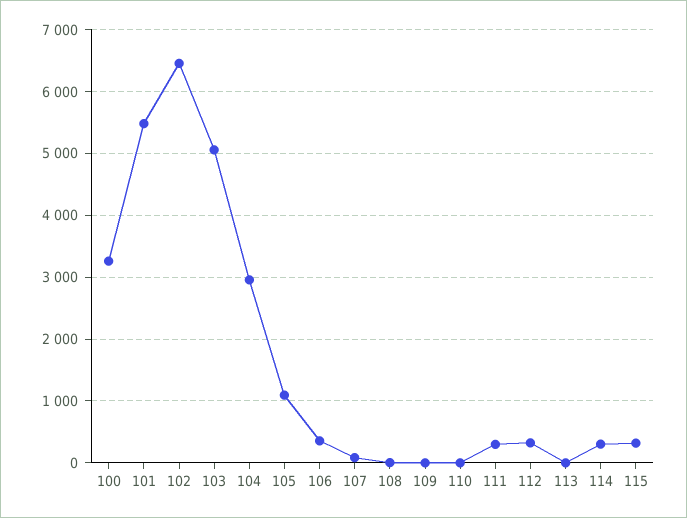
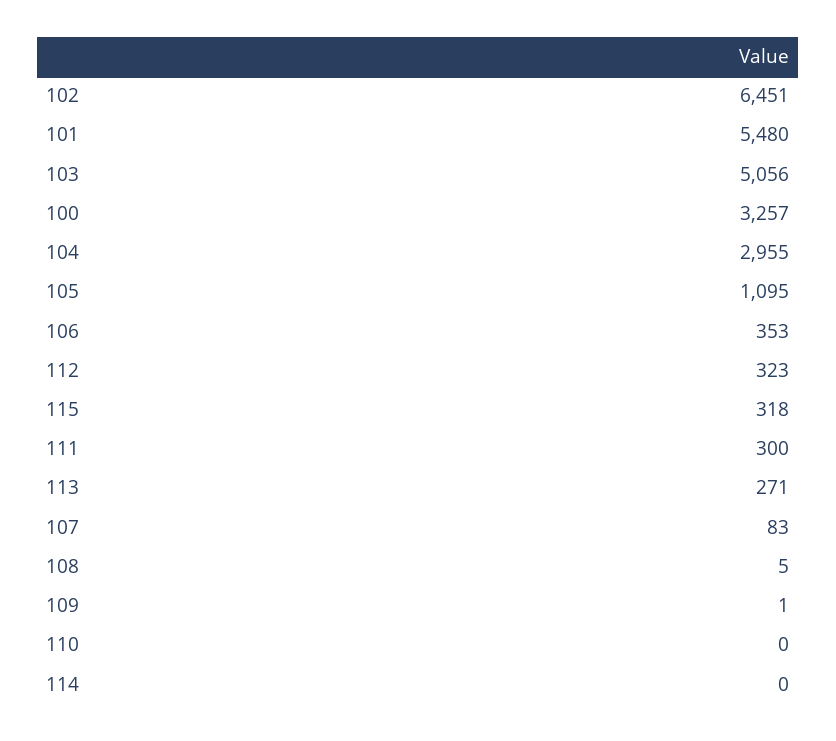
113: 0 -> 271
114: 300 -> 0

